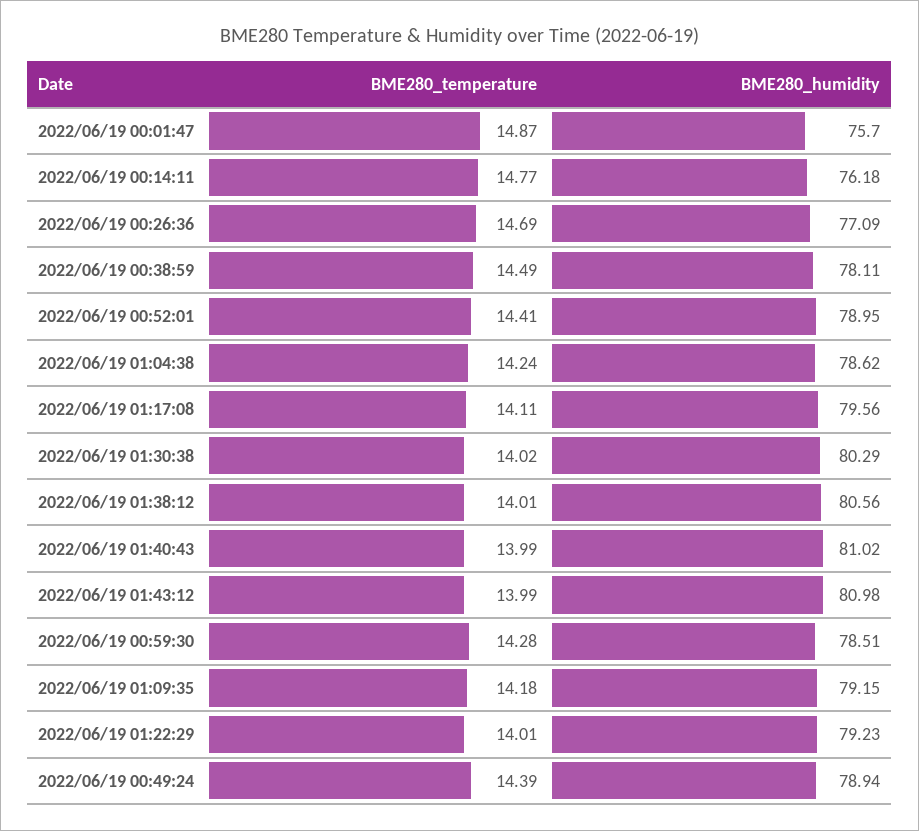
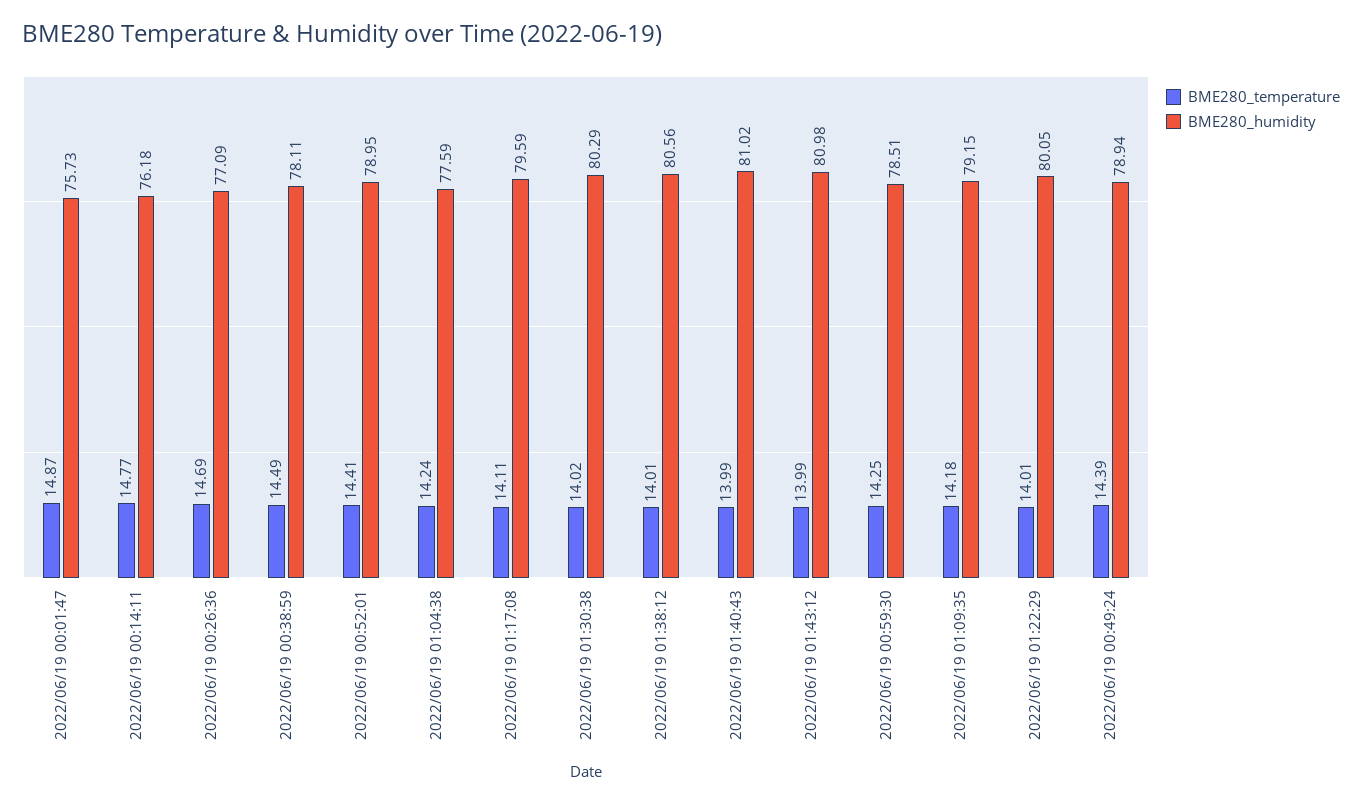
BME280_humidity, 2022/06/19 00:01:47: 75.7 -> 75.73
BME280_humidity, 2022/06/19 01:04:38: 78.62 -> 77.59
BME280_humidity, 2022/06/19 01:17:08: 79.56 -> 79.59
BME280_temperature, 2022/06/19 00:59:30: 14.28 -> 14.25
BME280_humidity, 2022/06/19 01:22:29: 79.23 -> 80.05

